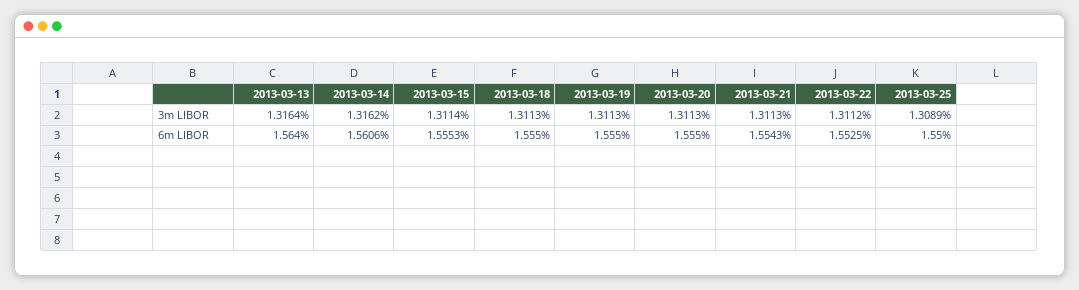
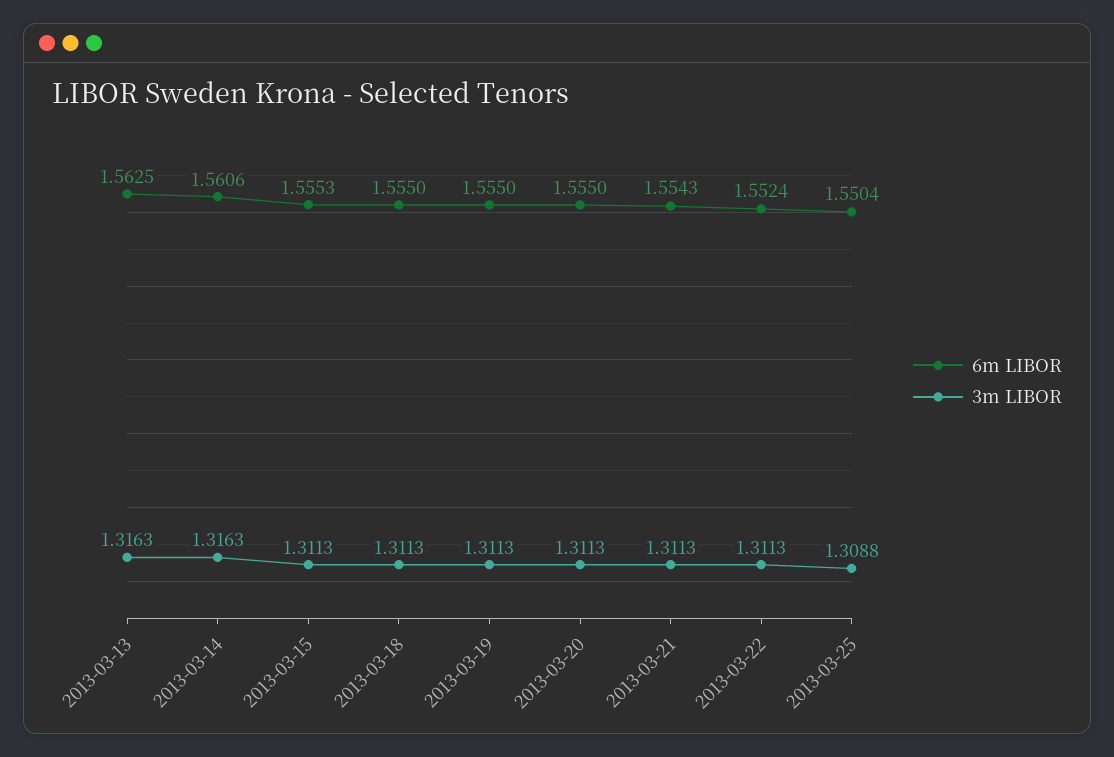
3m LIBOR, 2013-03-13: 1.3164 -> 1.3163
3m LIBOR, 2013-03-14: 1.3162 -> 1.3163
3m LIBOR, 2013-03-15: 1.3114 -> 1.3113
3m LIBOR, 2013-03-22: 1.3112 -> 1.3113
3m LIBOR, 2013-03-25: 1.3089 -> 1.3088
6m LIBOR, 2013-03-13: 1.564 -> 1.5625
6m LIBOR, 2013-03-22: 1.5525 -> 1.5524
6m LIBOR, 2013-03-25: 1.55 -> 1.5504

